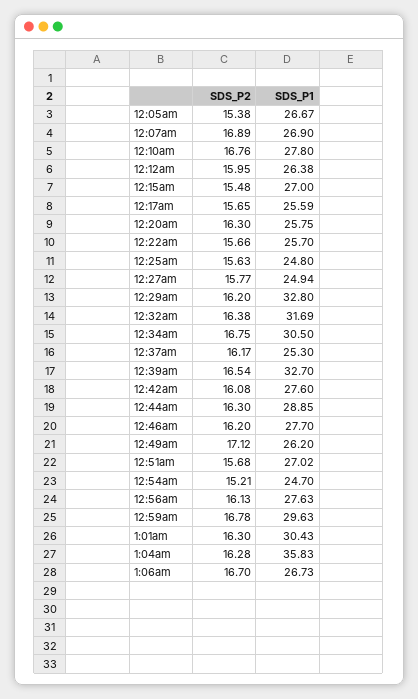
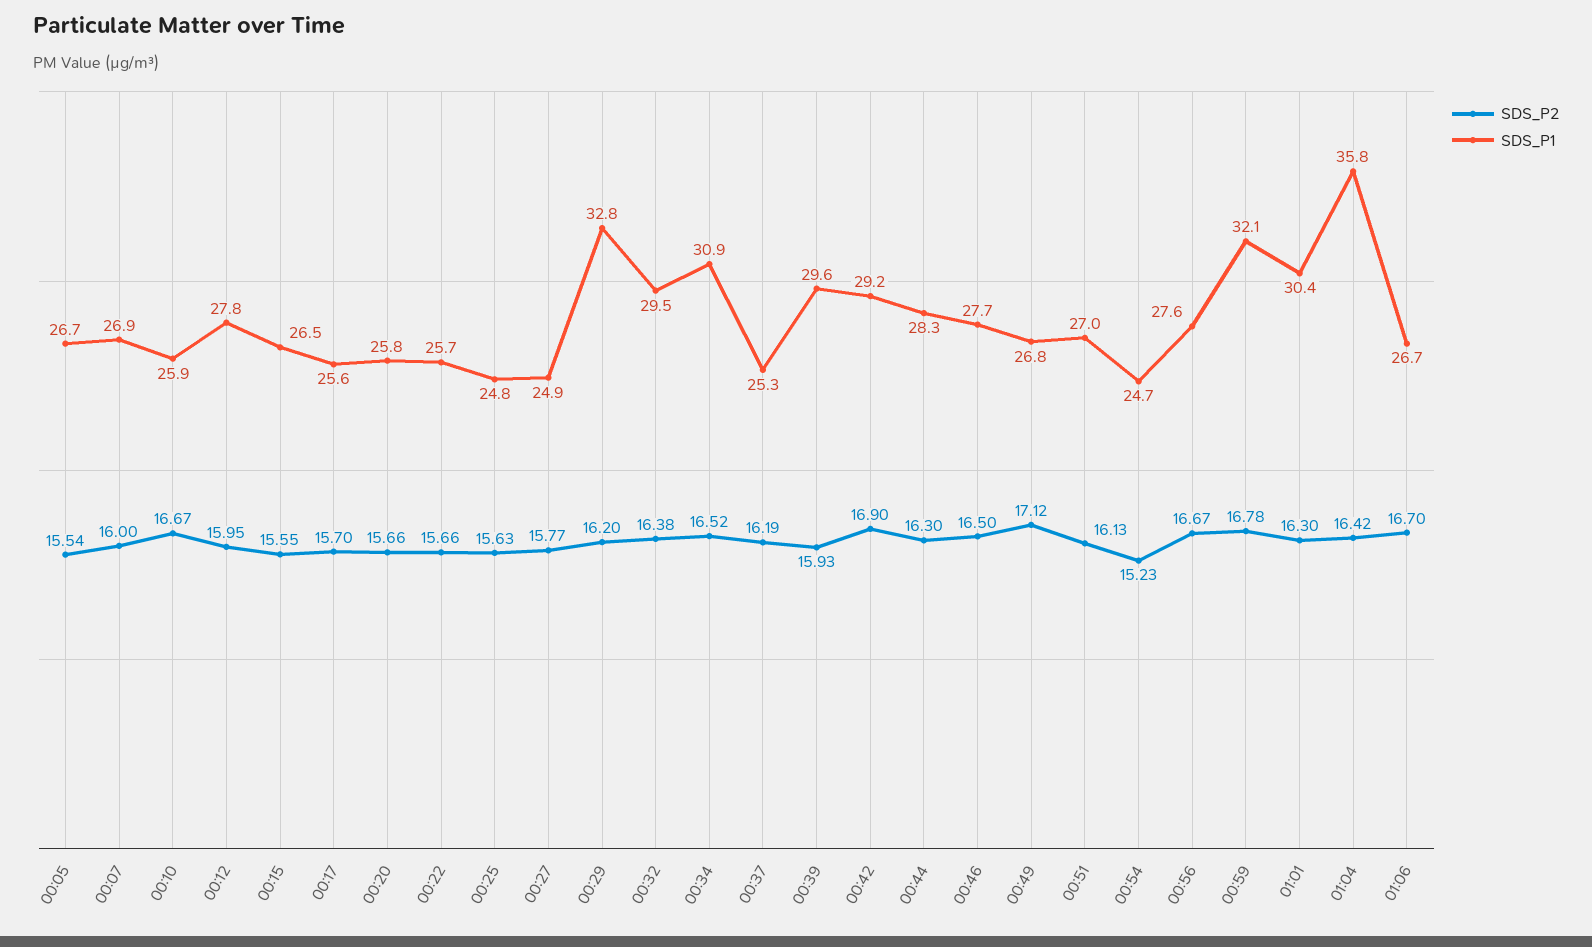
SDS_P2, 12:05am: 15.38 -> 15.54
SDS_P2, 12:07am: 16.89 -> 16
SDS_P2, 12:10am: 16.76 -> 16.67
SDS_P1, 12:10am: 27.8 -> 25.9
SDS_P1, 12:12am: 26.38 -> 27.8
SDS_P2, 12:15am: 15.48 -> 15.55
SDS_P1, 12:15am: 27 -> 26.5
SDS_P2, 12:17am: 15.65 -> 15.7
SDS_P2, 12:20am: 16.3 -> 15.66
SDS_P1, 12:32am: 31.69 -> 29.5
SDS_P2, 12:34am: 16.75 -> 16.52
SDS_P1, 12:34am: 30.5 -> 30.9
SDS_P2, 12:37am: 16.17 -> 16.19
SDS_P2, 12:39am: 16.54 -> 15.93
SDS_P1, 12:39am: 32.7 -> 29.6
SDS_P2, 12:42am: 16.08 -> 16.9
SDS_P1, 12:42am: 27.6 -> 29.2
SDS_P1, 12:44am: 28.85 -> 28.3
SDS_P2, 12:46am: 16.2 -> 16.5
SDS_P1, 12:49am: 26.2 -> 26.8
SDS_P2, 12:51am: 15.68 -> 16.13
SDS_P2, 12:54am: 15.21 -> 15.23
SDS_P2, 12:56am: 16.13 -> 16.67
SDS_P1, 12:59am: 29.63 -> 32.1
SDS_P2, 1:04am: 16.28 -> 16.42

